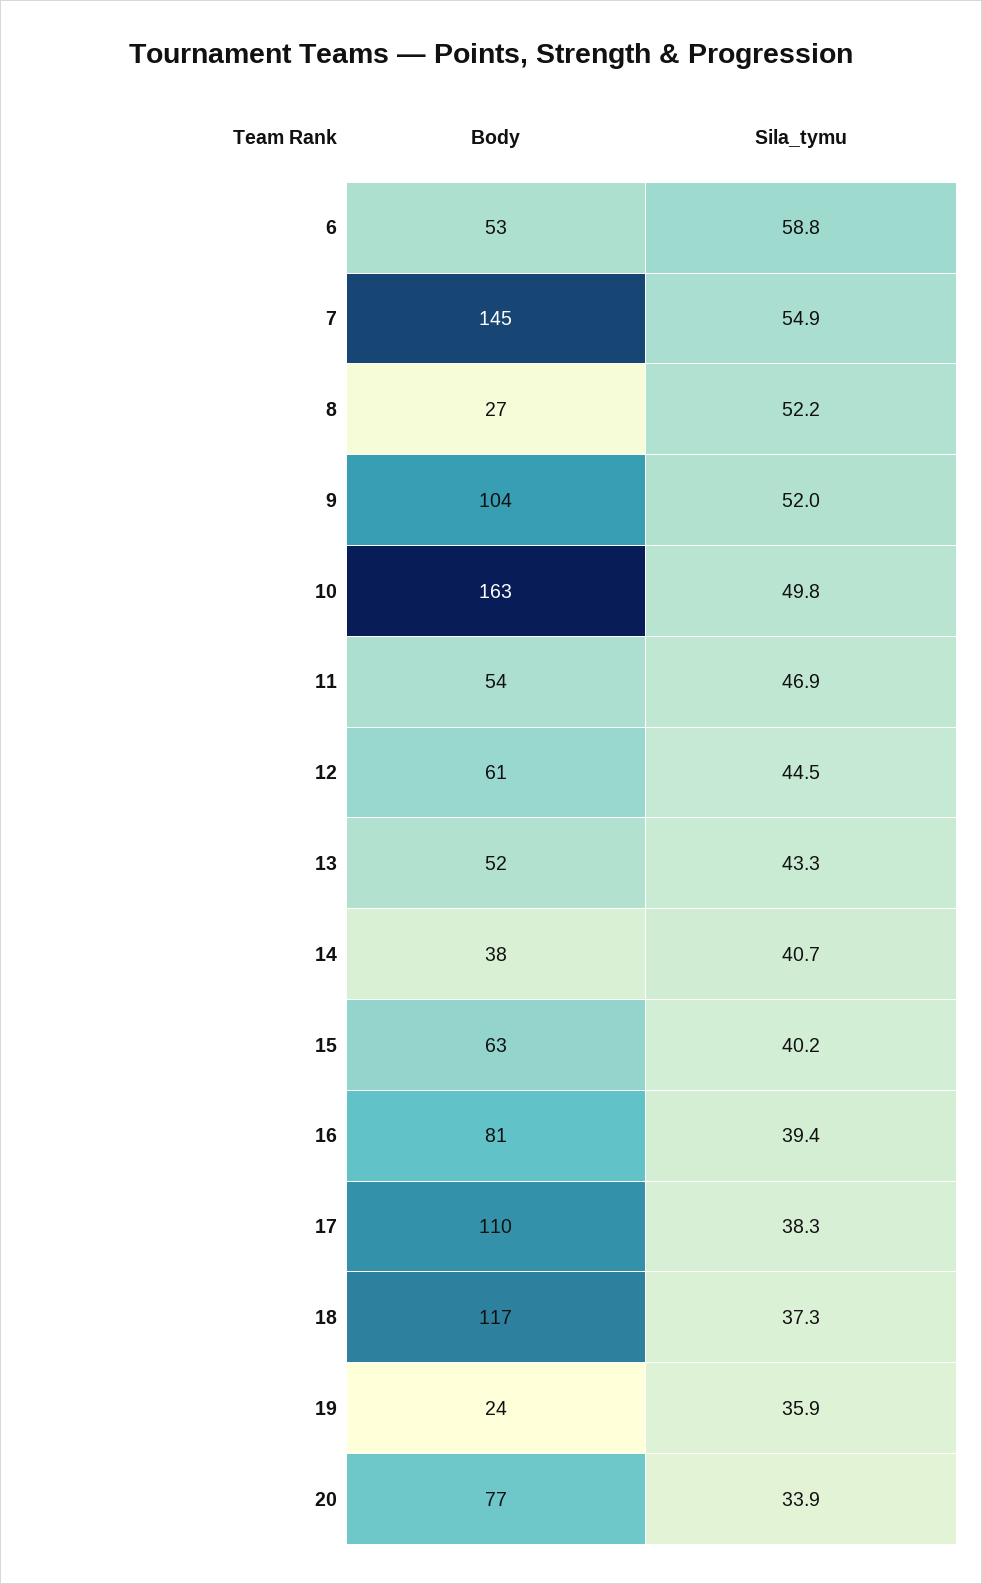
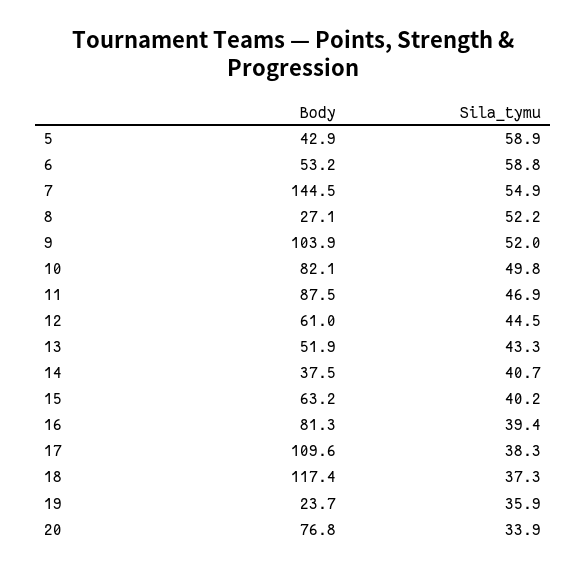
Body, 10: 163 -> 82.1
Body, 11: 54 -> 87.5
Body, 5: none -> 42.9
Sila_tymu, 5: none -> 58.9

